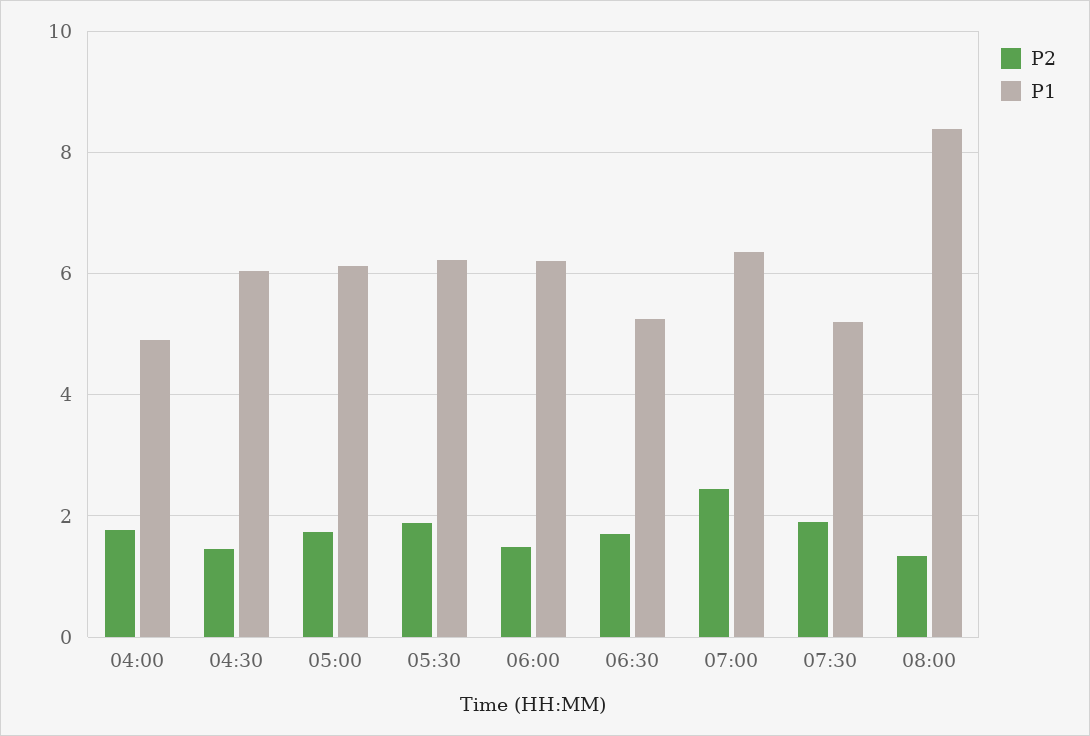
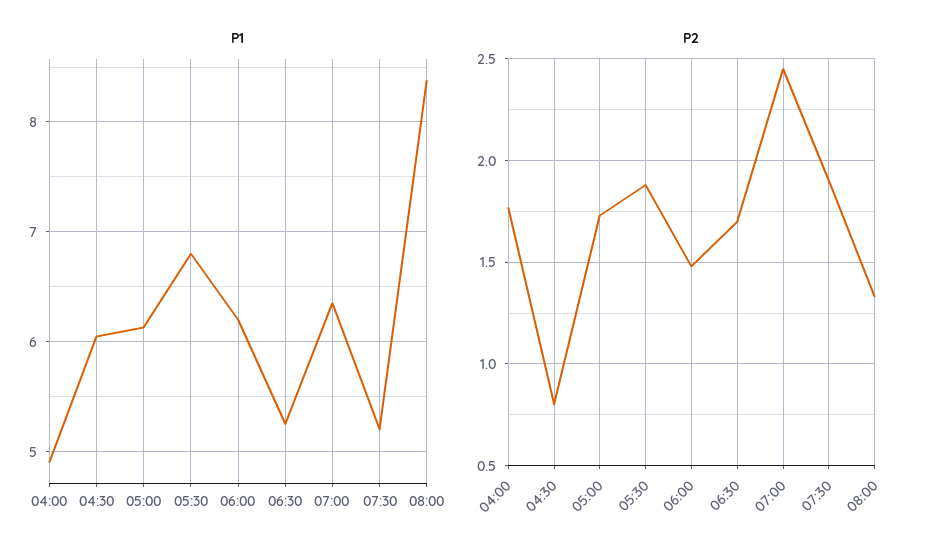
P2, 04:30: 1.4 -> 0.8
P1, 05:30: 6.2 -> 6.8

